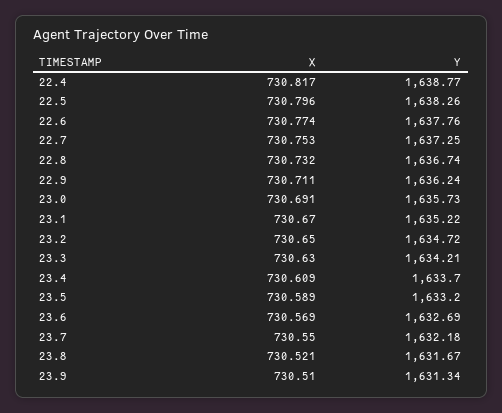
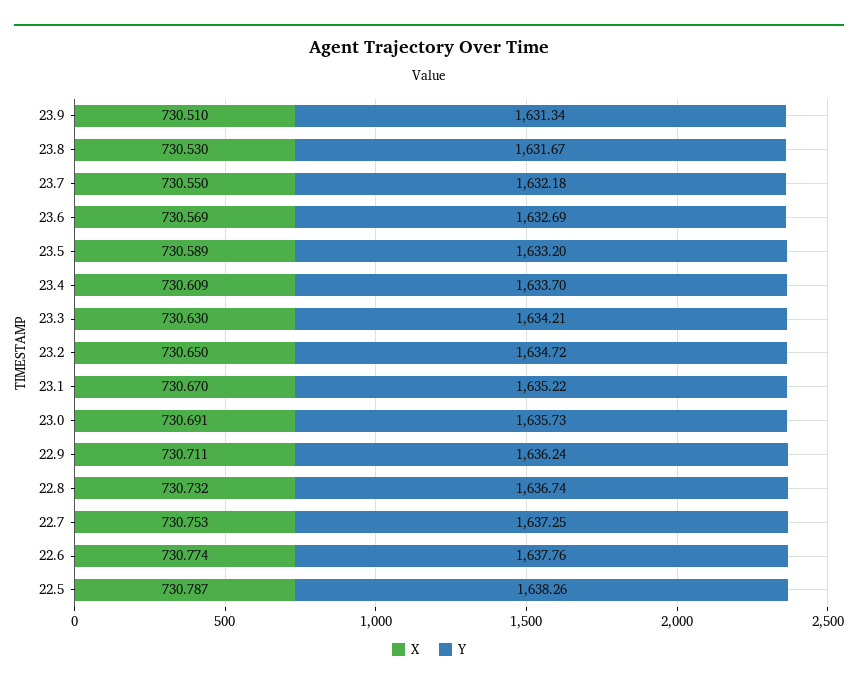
X, 22.4: 730.817 -> none
Y, 22.4: 1638.77 -> none
X, 22.5: 730.796 -> 730.787
X, 23.8: 730.521 -> 730.53

